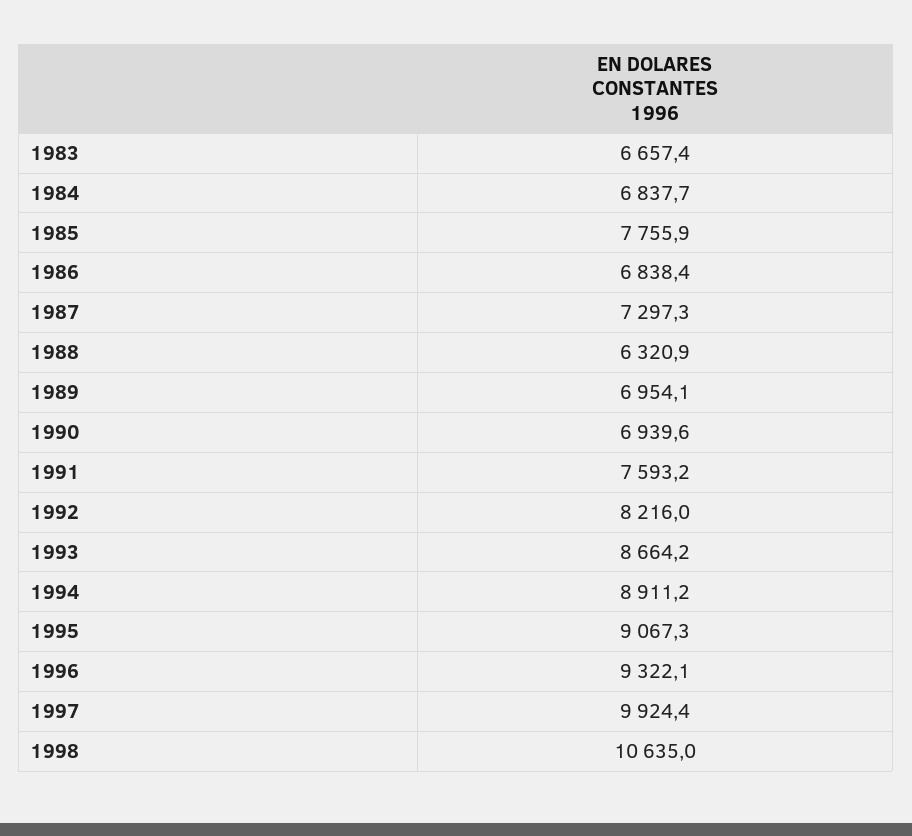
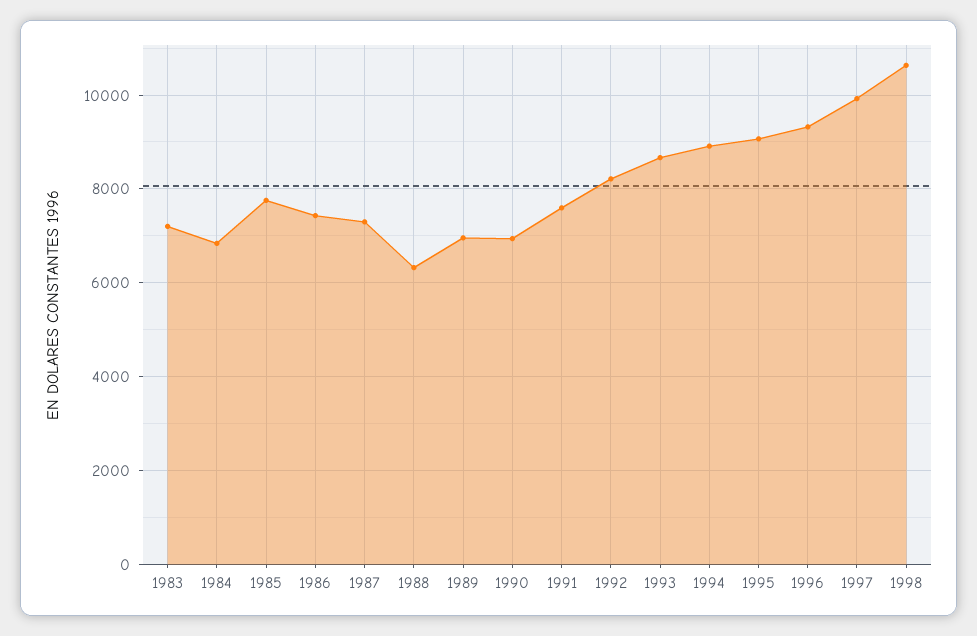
1983: 6657.4 -> 7200
1986: 6838.4 -> 7400

